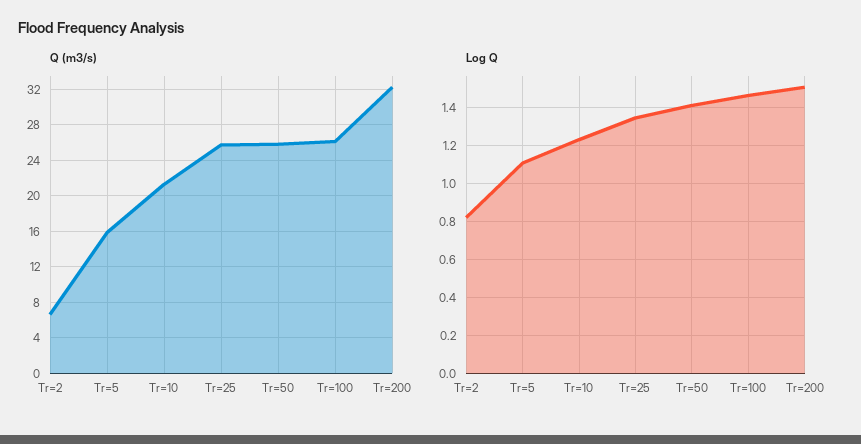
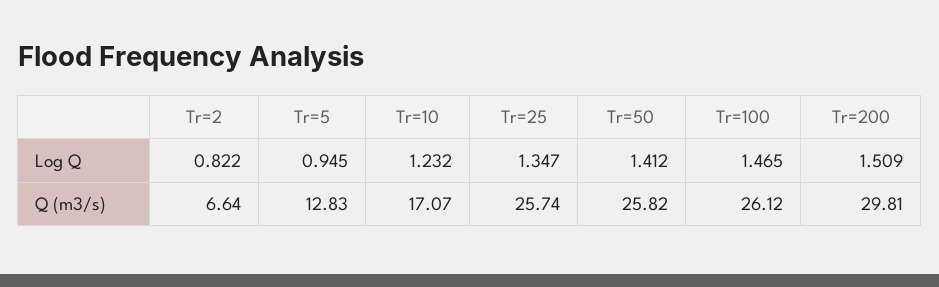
Q (m3/s), Tr=5: 16 -> 12.83
Q (m3/s), Tr=10: 21 -> 17.07
Q (m3/s), Tr=200: 32 -> 29.81
Log Q, Tr=5: 1.1 -> 0.945

